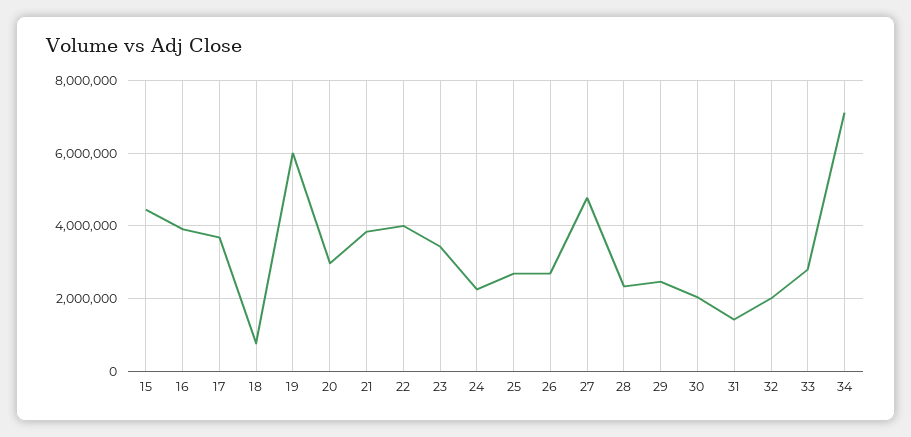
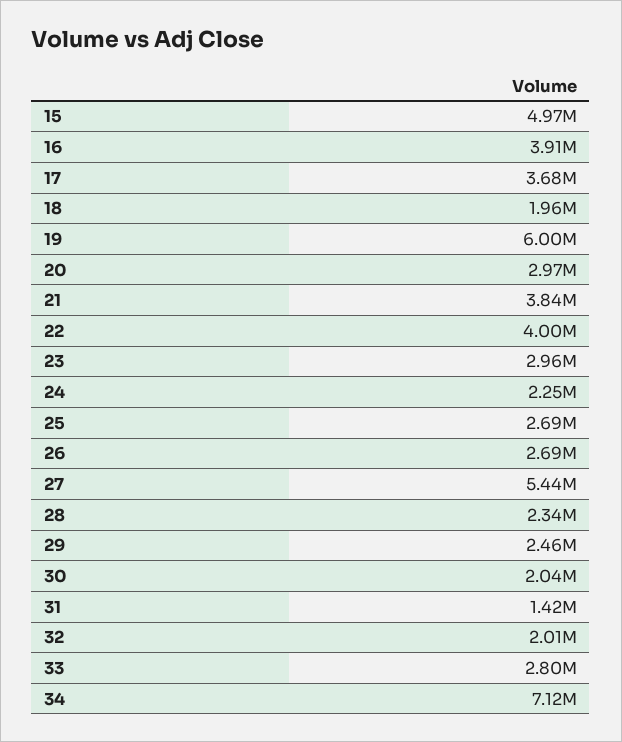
15: 4400000 -> 4970000
18: 800000 -> 1960000
23: 3400000 -> 2960000
27: 4800000 -> 5440000

